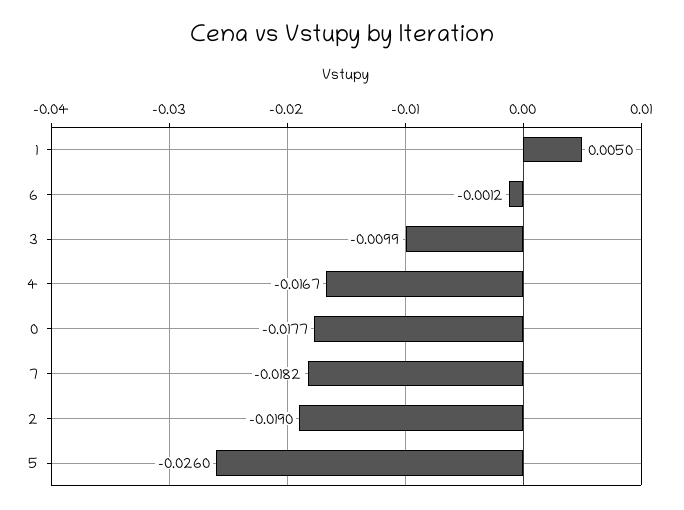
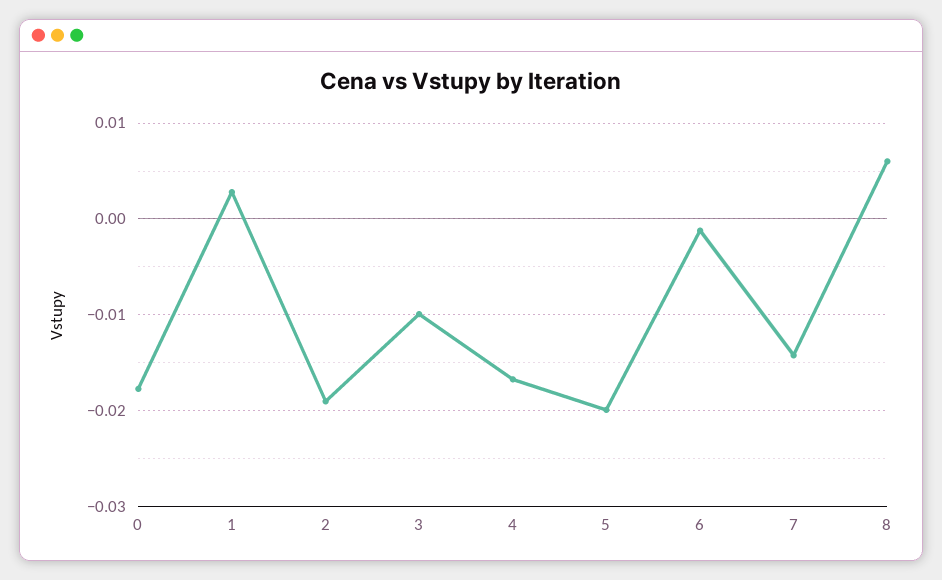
1: 0.005 -> 0.003
7: -0.0182 -> -0.014
5: -0.026 -> -0.02
8: none -> 0.006

